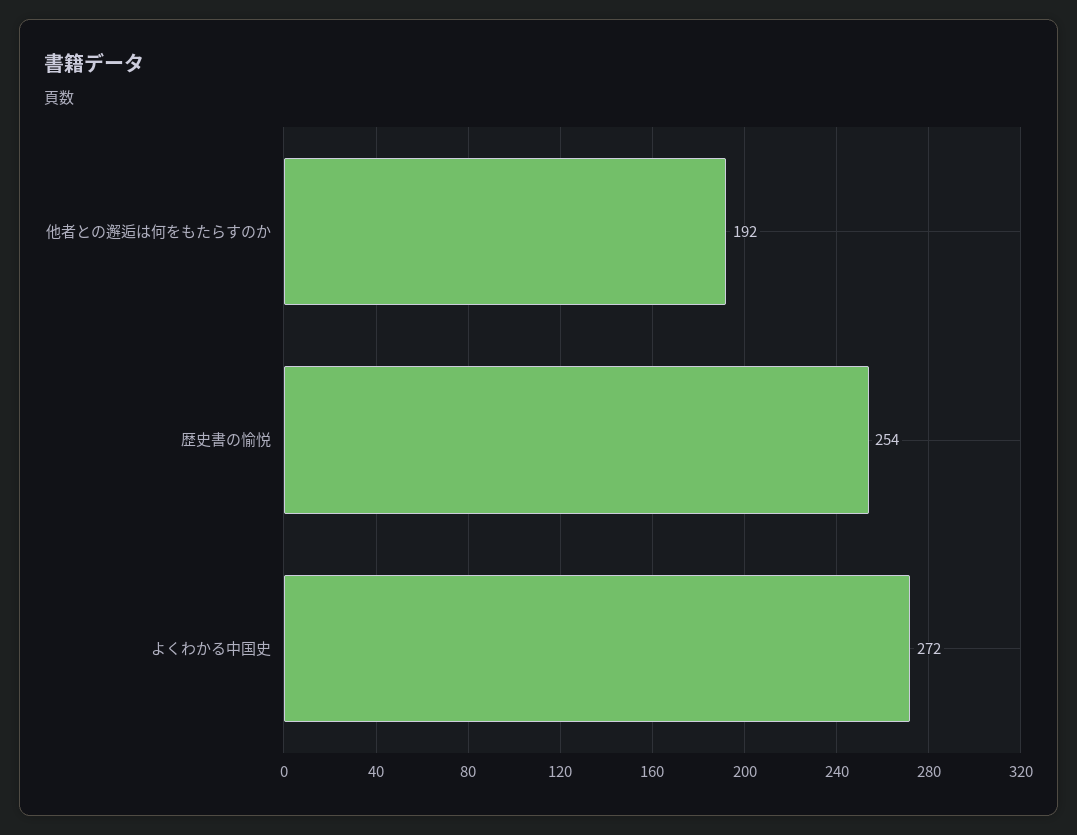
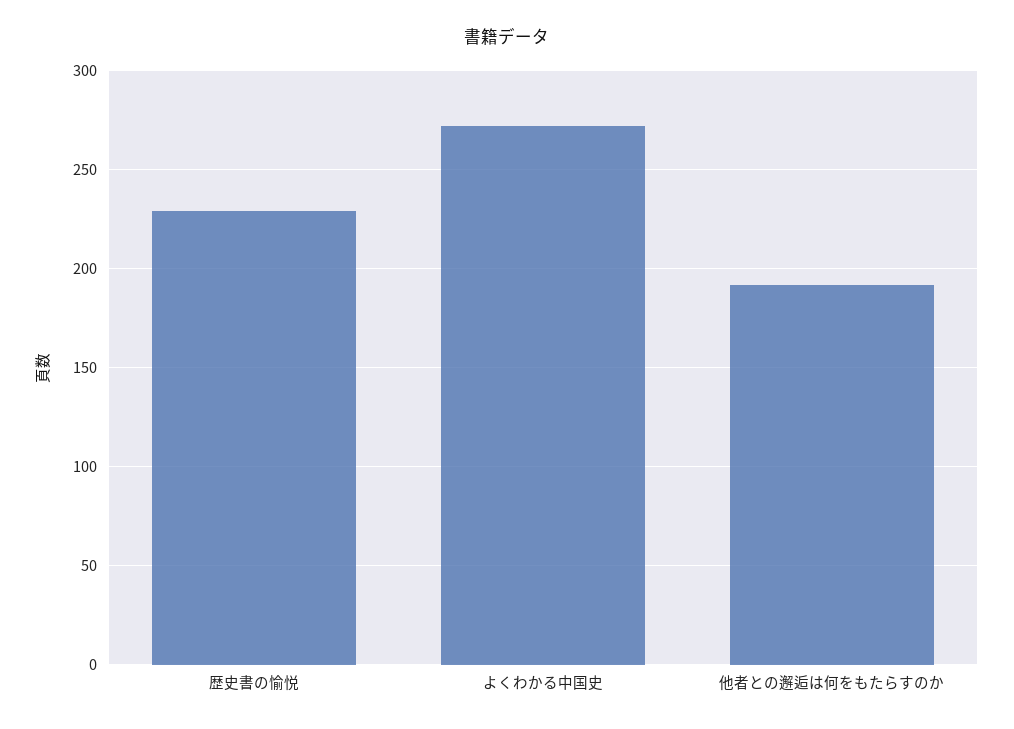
歴史書の愉悦: 254 -> 230

